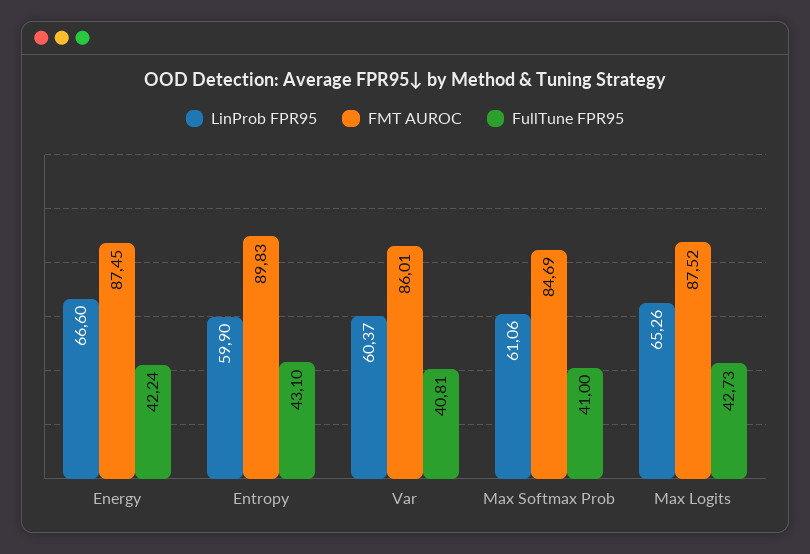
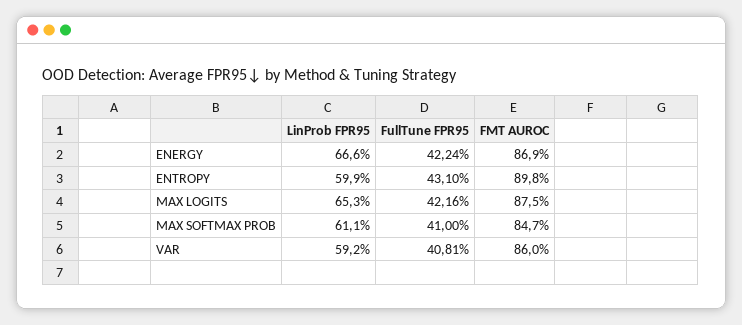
FMT AUROC, Energy: 87.45 -> 86.9
LinProb FPR95, Var: 60.37 -> 59.2
FullTune FPR95, Max Logits: 42.73 -> 42.16

